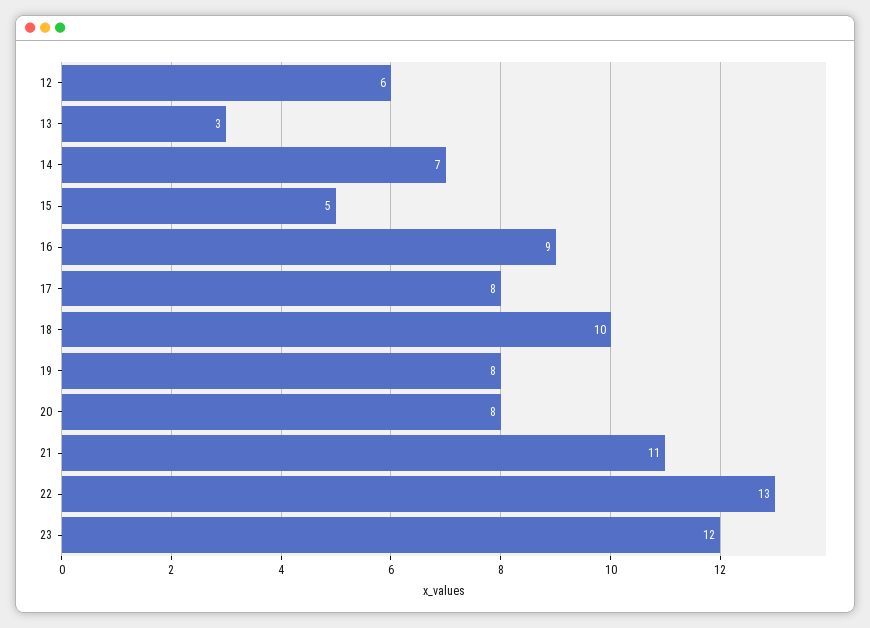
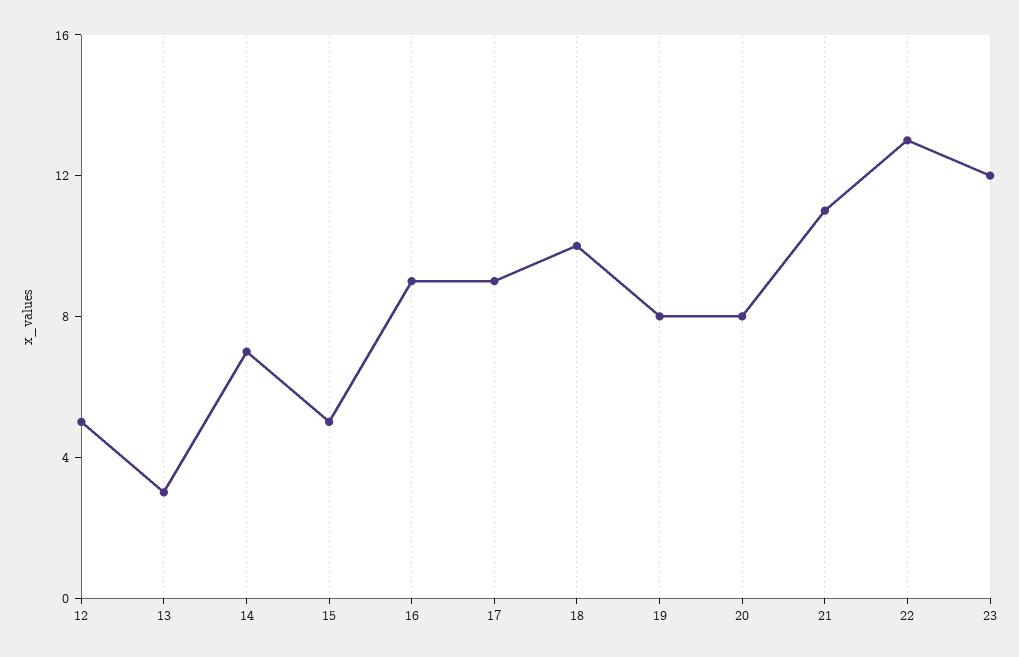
12: 6 -> 5
17: 8 -> 9

